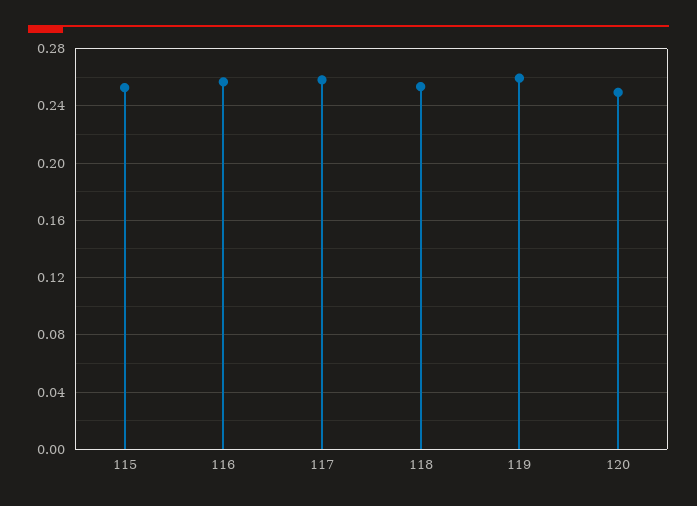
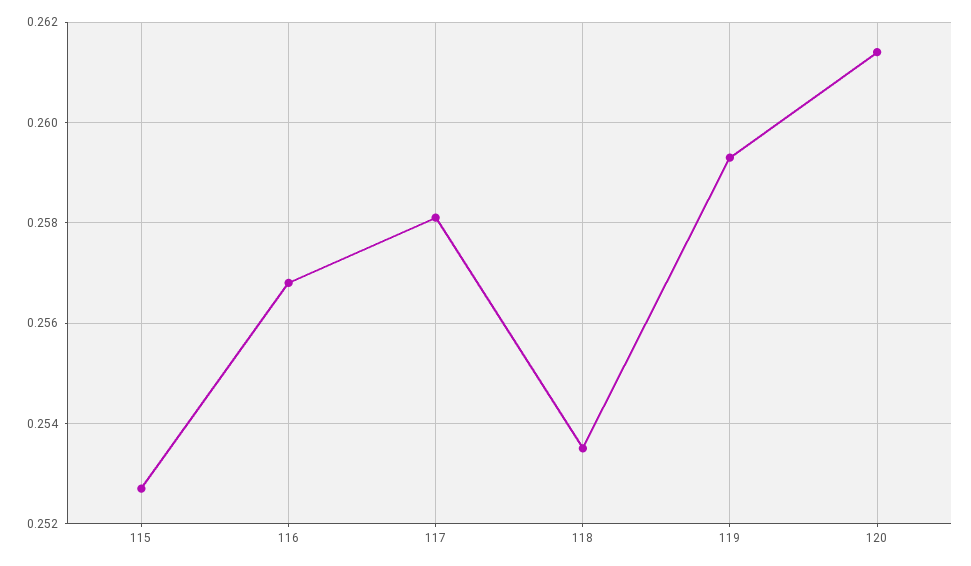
120: 0.25 -> 0.2615

